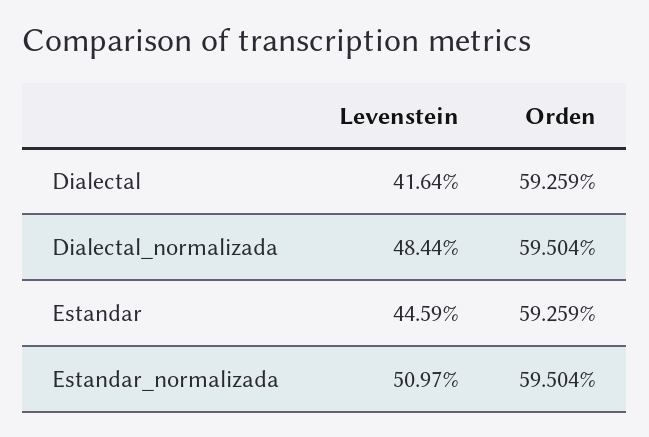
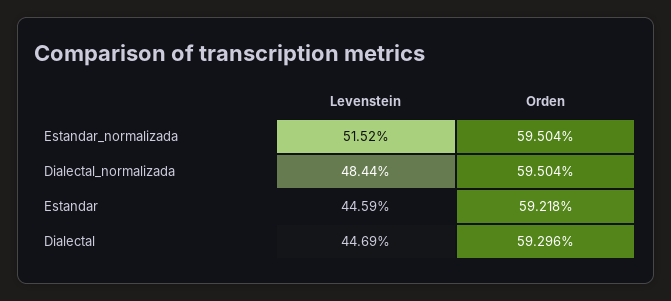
Levenstein, Dialectal: 41.64 -> 44.69
Orden, Dialectal: 59.259 -> 59.296
Orden, Estandar: 59.259 -> 59.218
Levenstein, Estandar_normalizada: 50.97 -> 51.52

